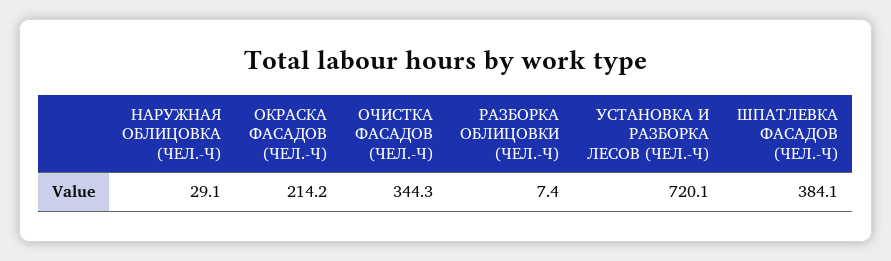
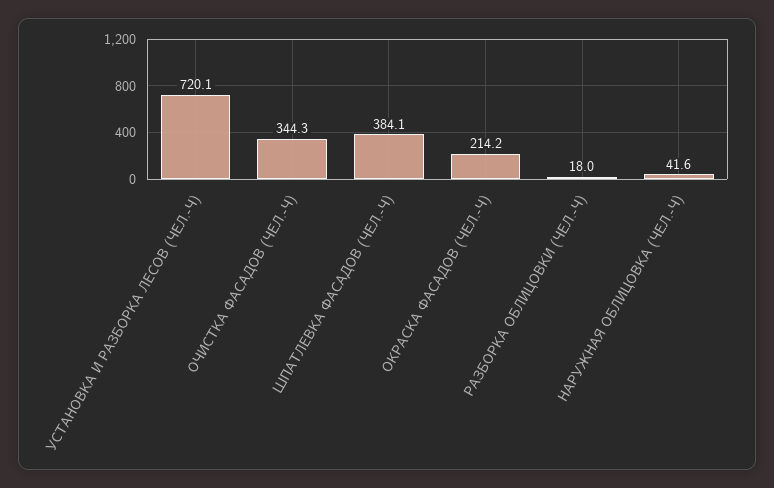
НАРУЖНАЯ ОБЛИЦОВКА (ЧЕЛ.-Ч): 29.1 -> 41.6
РАЗБОРКА ОБЛИЦОВКИ (ЧЕЛ.-Ч): 7.4 -> 18

